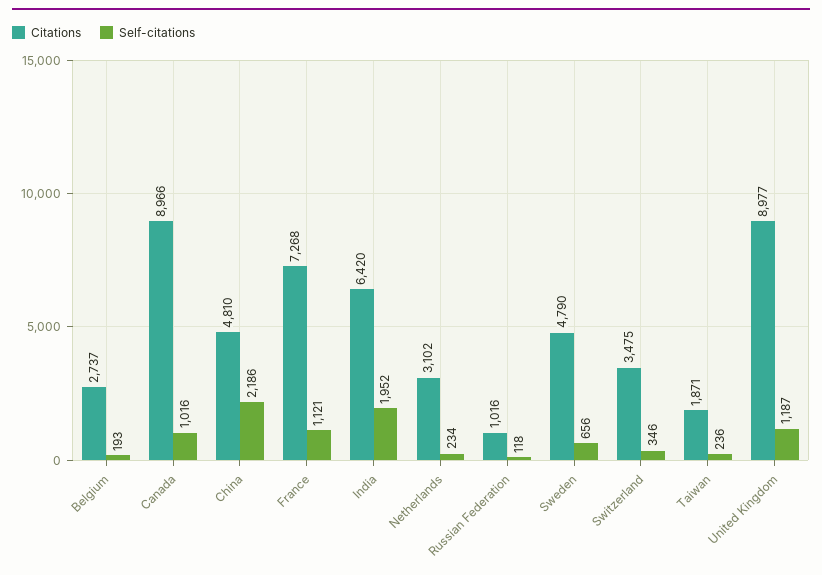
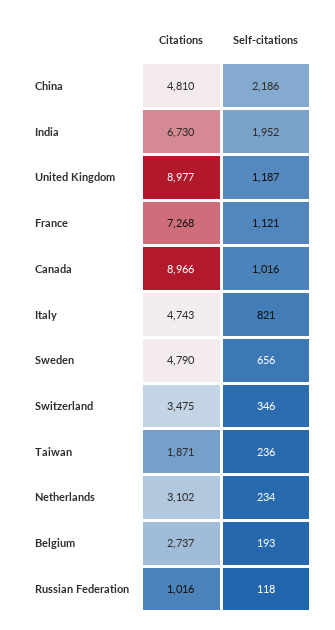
Citations, India: 6420 -> 6730
Citations, Italy: none -> 4743
Self-citations, Italy: none -> 821

